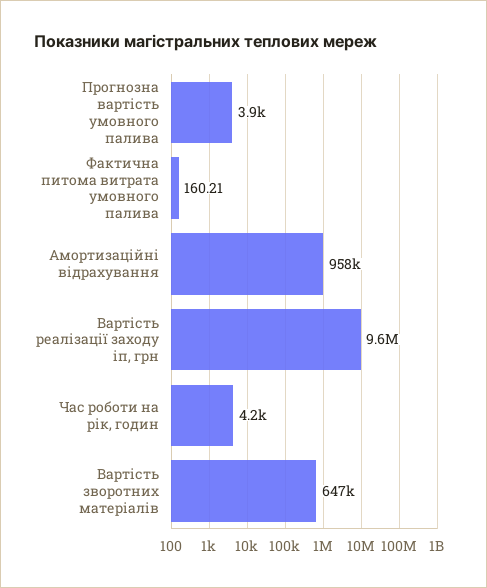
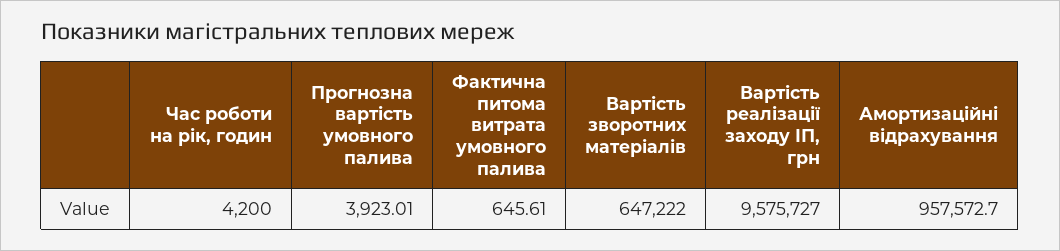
Фактична питома витрата умовного палива: 160.21 -> 645.61

